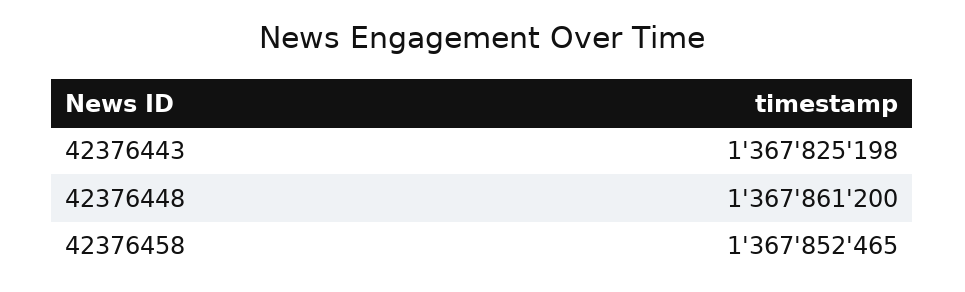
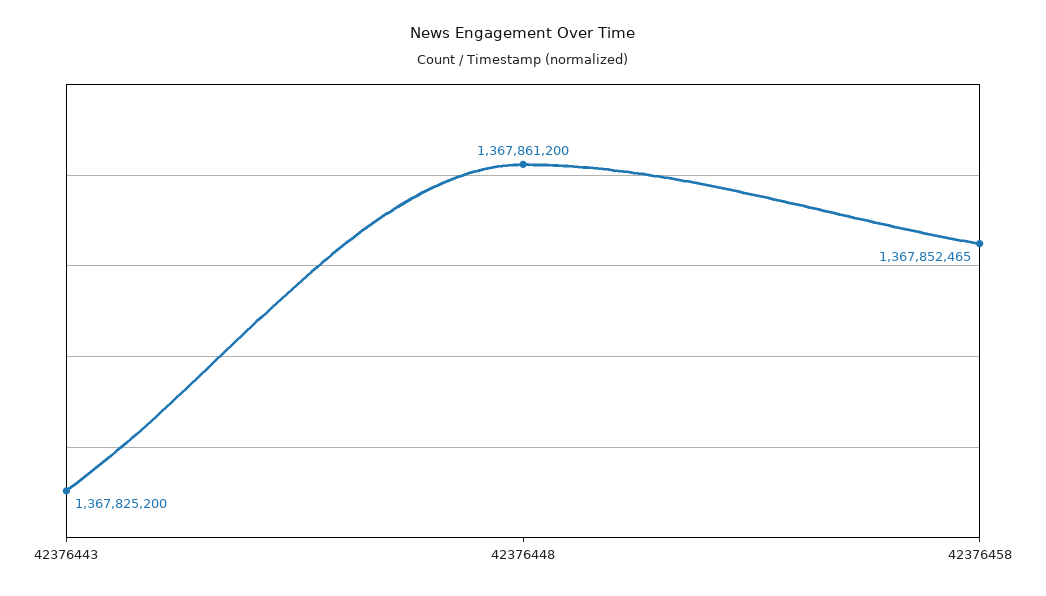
42376443: 1367825198 -> 1367825200

